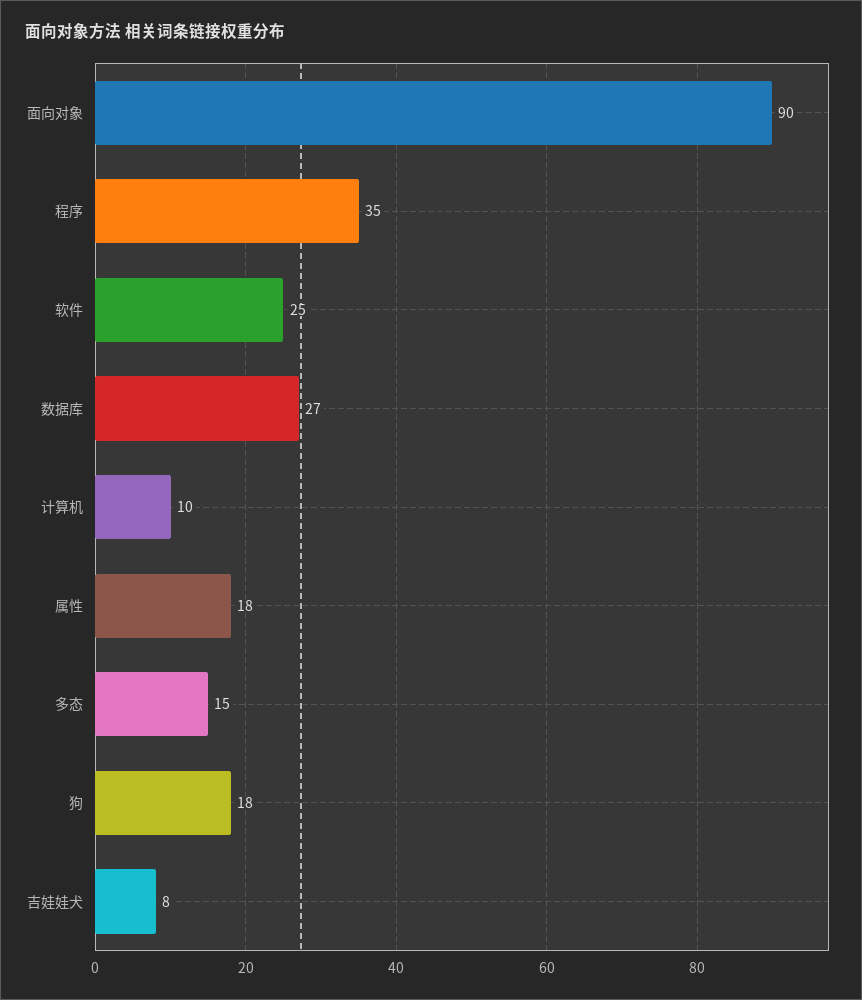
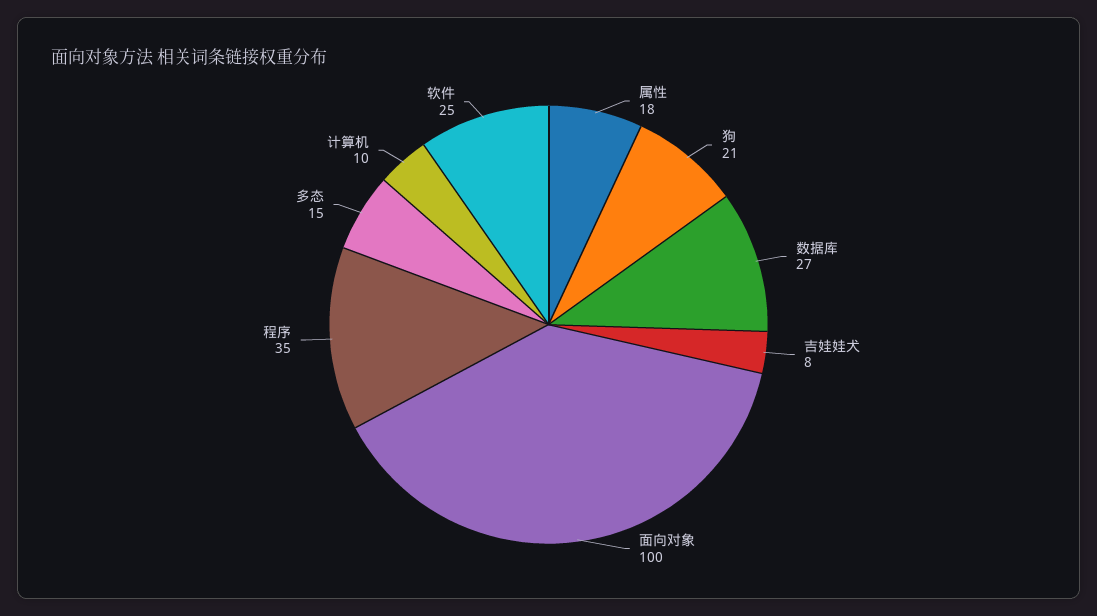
面向对象: 90 -> 100
狗: 18 -> 21

